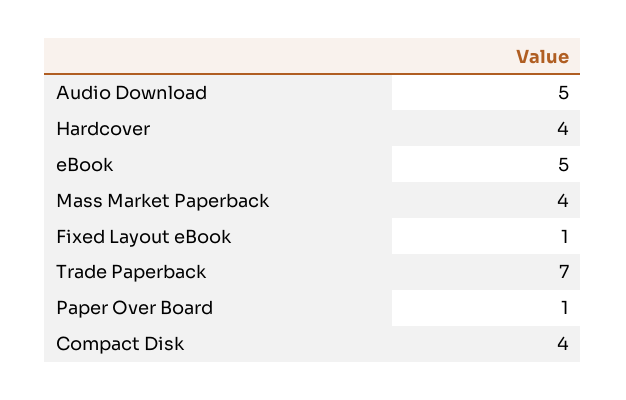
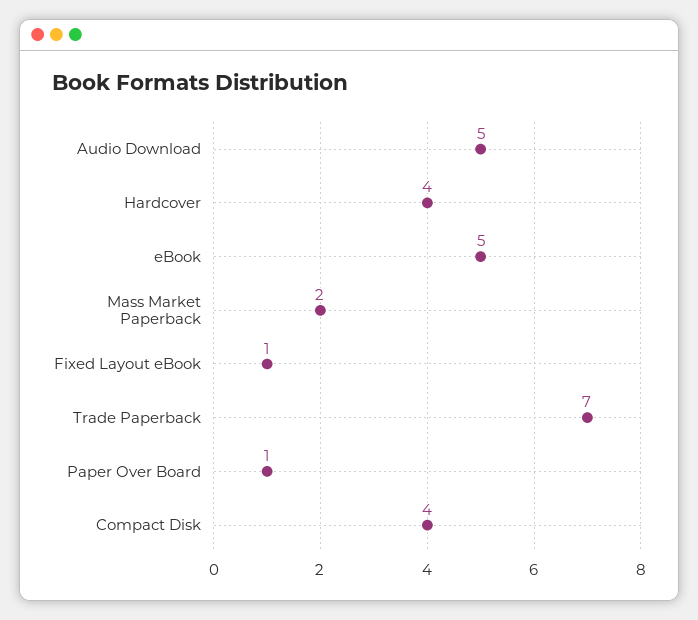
Mass Market Paperback: 4 -> 2

